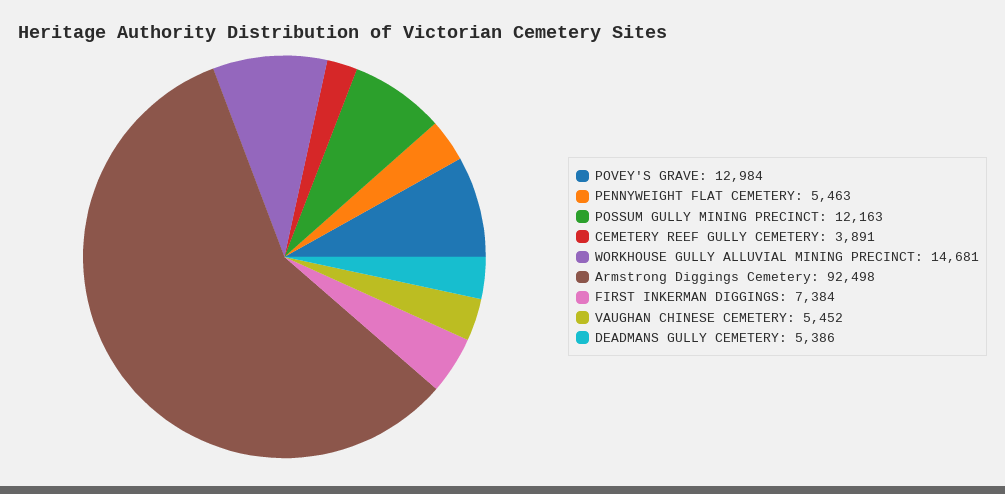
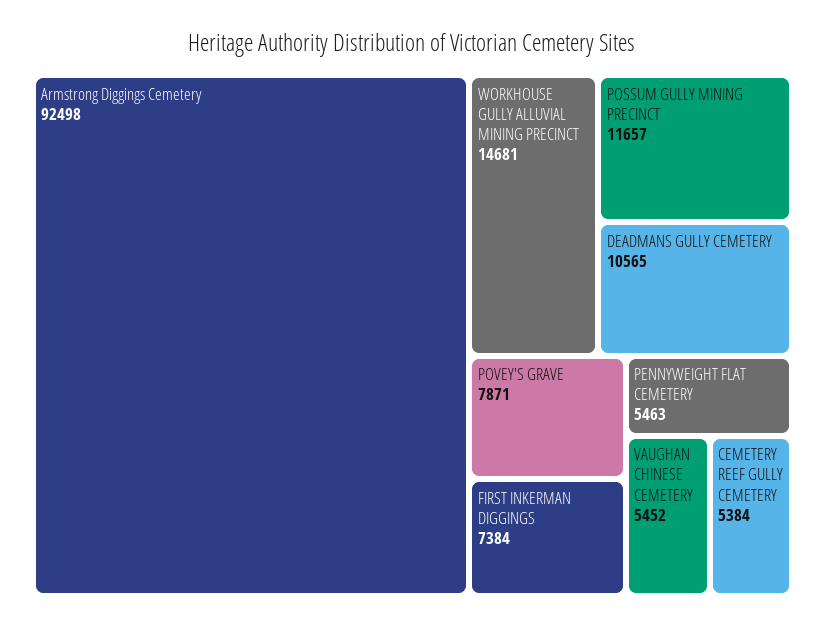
POVEY'S GRAVE: 12984 -> 7871
POSSUM GULLY MINING PRECINCT: 12163 -> 11657
CEMETERY REEF GULLY CEMETERY: 3891 -> 5384
DEADMANS GULLY CEMETERY: 5386 -> 10565

